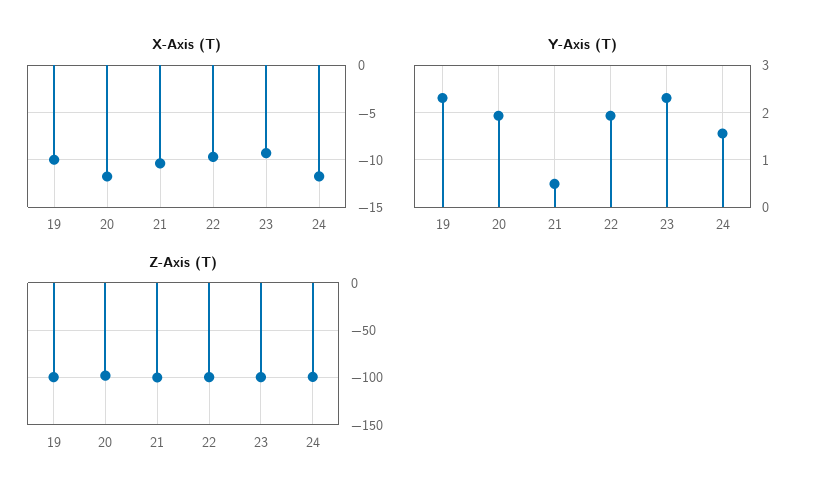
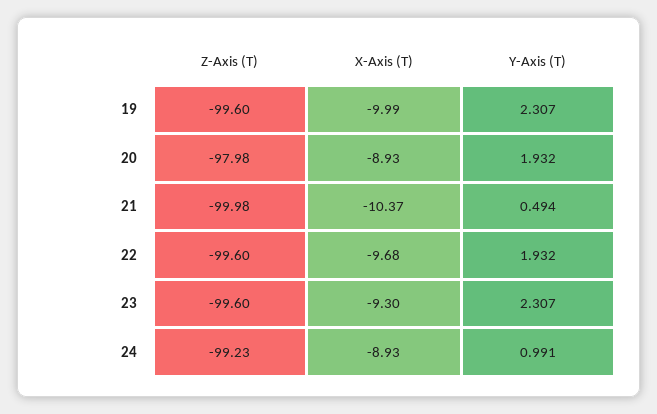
X-Axis (T), 20: -12 -> -8.93
X-Axis (T), 24: -12 -> -8.93
Y-Axis (T), 24: 1.6 -> 0.991

